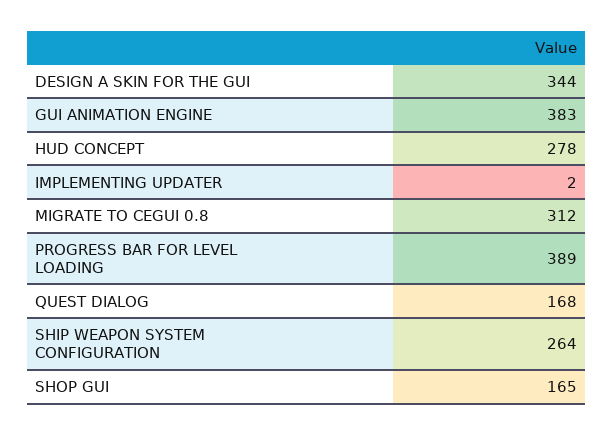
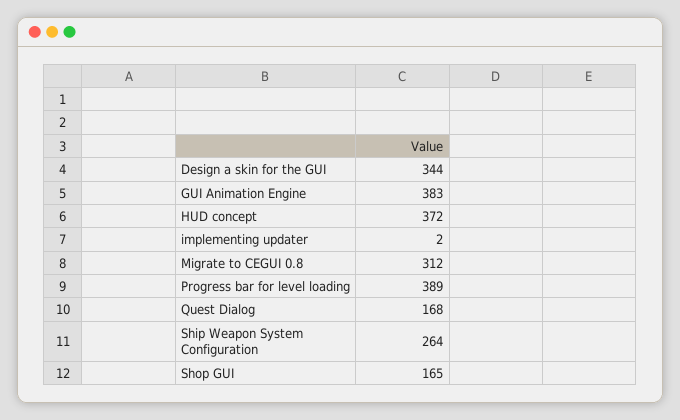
HUD CONCEPT: 278 -> 372

